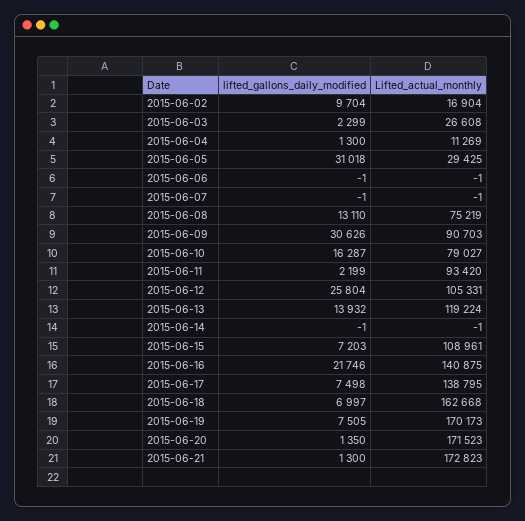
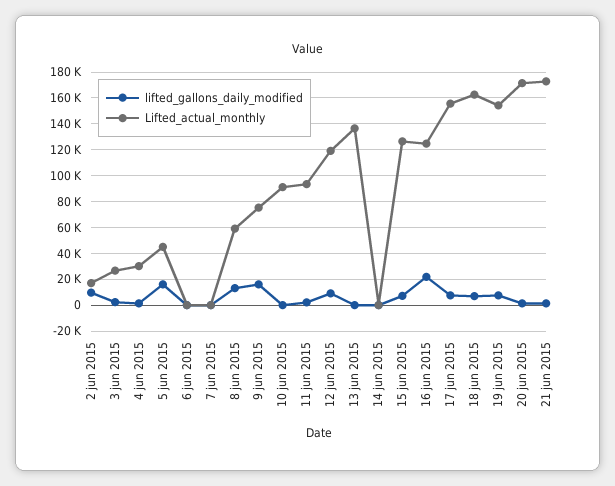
Lifted_actual_monthly, 2015-06-04: 11269 -> 30000
lifted_gallons_daily_modified, 2015-06-05: 31018 -> 15000
Lifted_actual_monthly, 2015-06-05: 29425 -> 45000
Lifted_actual_monthly, 2015-06-08: 75219 -> 60000
lifted_gallons_daily_modified, 2015-06-09: 30626 -> 15000
Lifted_actual_monthly, 2015-06-09: 90703 -> 75000
lifted_gallons_daily_modified, 2015-06-10: 16287 -> 0
Lifted_actual_monthly, 2015-06-10: 79027 -> 90000
lifted_gallons_daily_modified, 2015-06-12: 25804 -> 10000
Lifted_actual_monthly, 2015-06-12: 105331 -> 120000
lifted_gallons_daily_modified, 2015-06-13: 13932 -> 0
Lifted_actual_monthly, 2015-06-13: 119224 -> 135000
Lifted_actual_monthly, 2015-06-15: 108961 -> 125000
Lifted_actual_monthly, 2015-06-16: 140875 -> 125000
Lifted_actual_monthly, 2015-06-17: 138795 -> 155000
Lifted_actual_monthly, 2015-06-19: 170173 -> 155000

